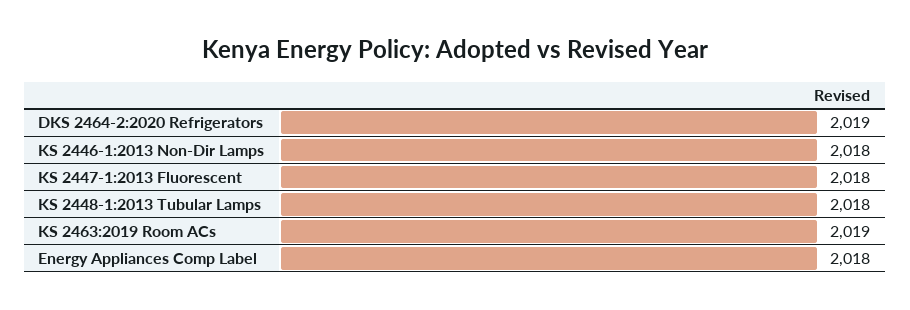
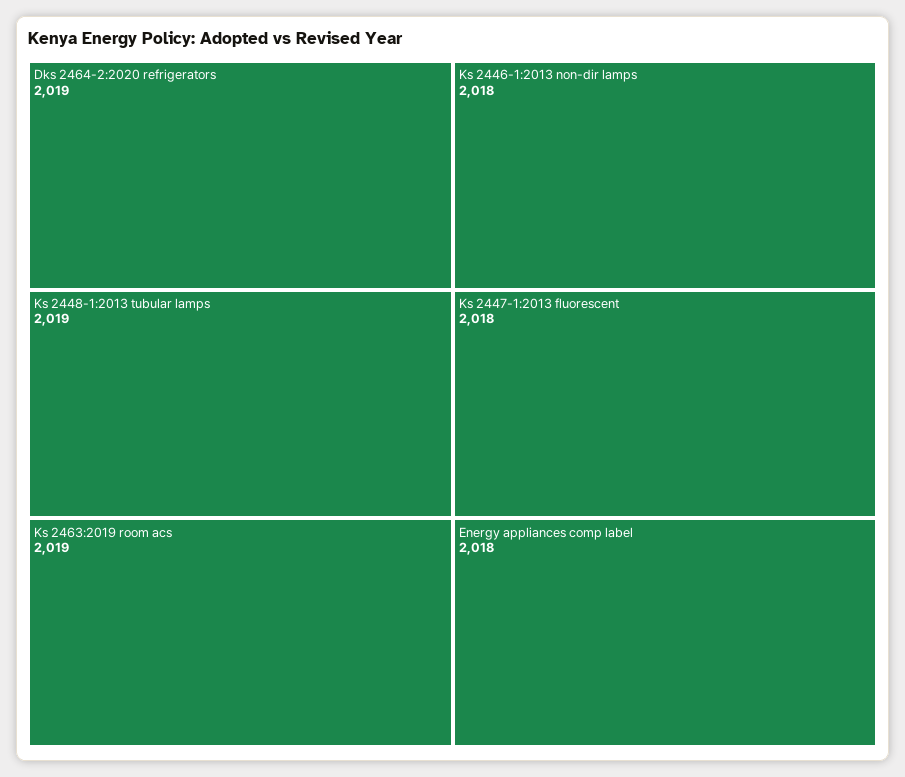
KS 2448-1:2013 Tubular Lamps: 2018 -> 2019

